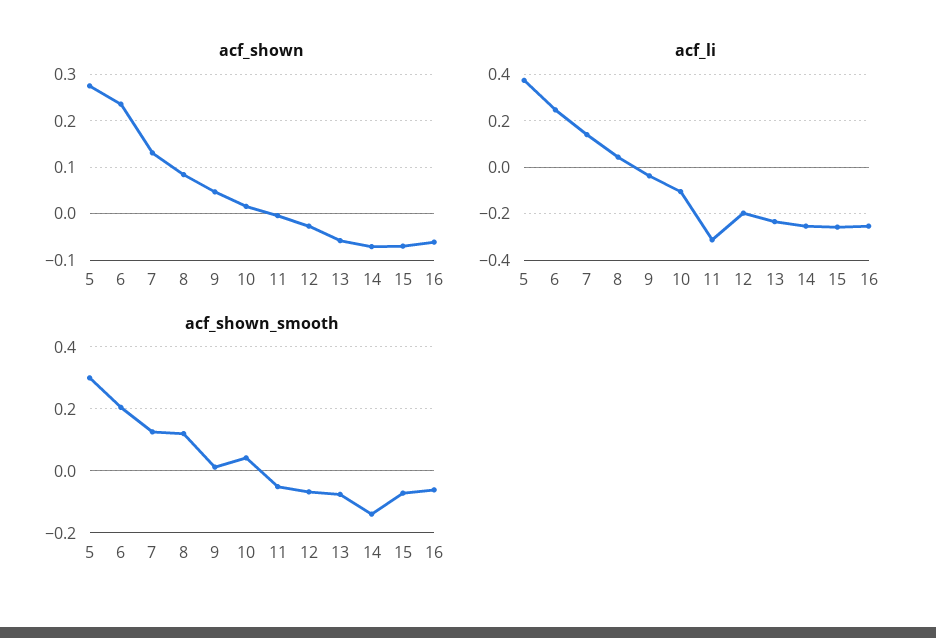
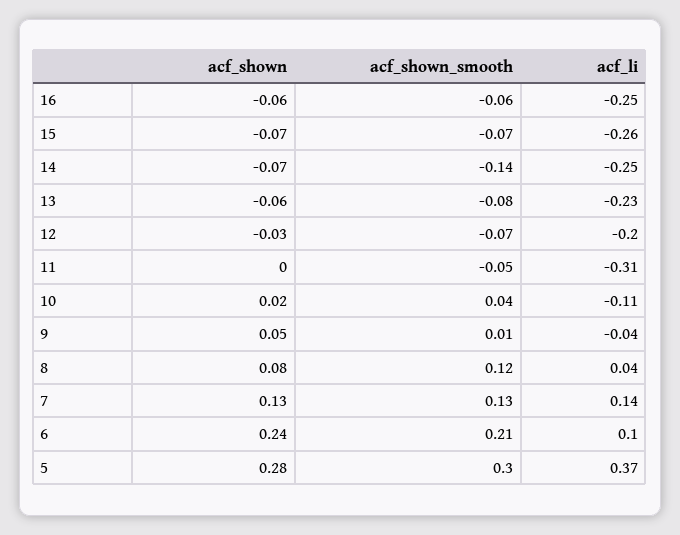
acf_li, 6: 0.25 -> 0.1

